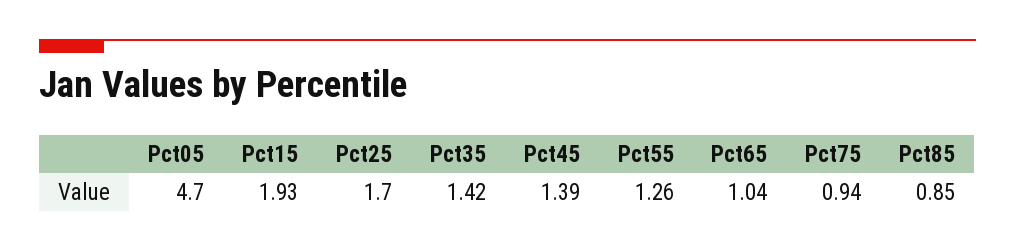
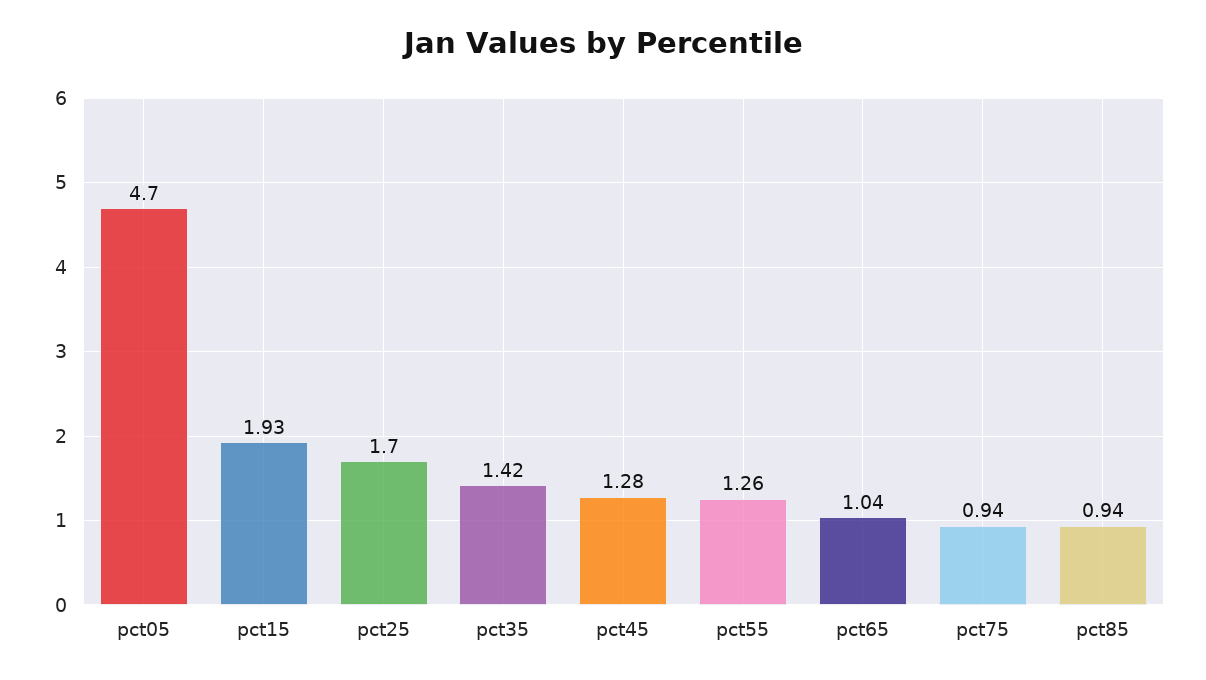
Pct45: 1.39 -> 1.28
Pct85: 0.85 -> 0.94

